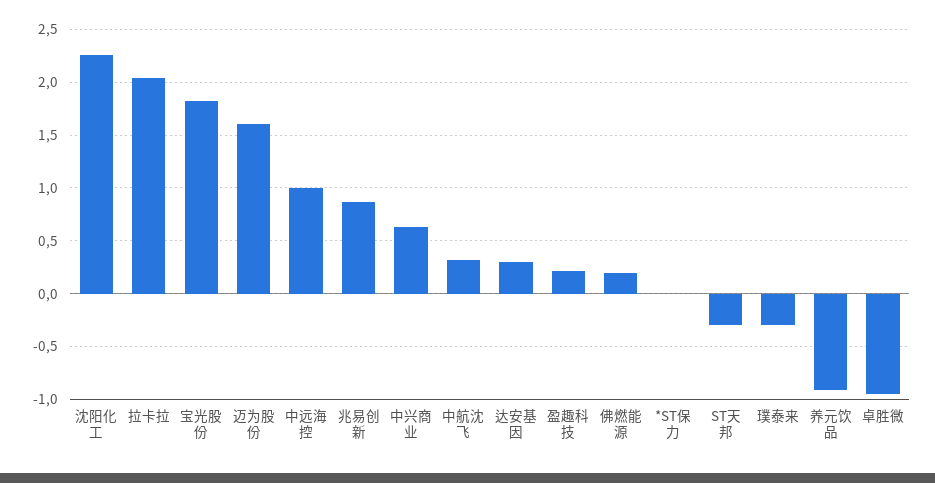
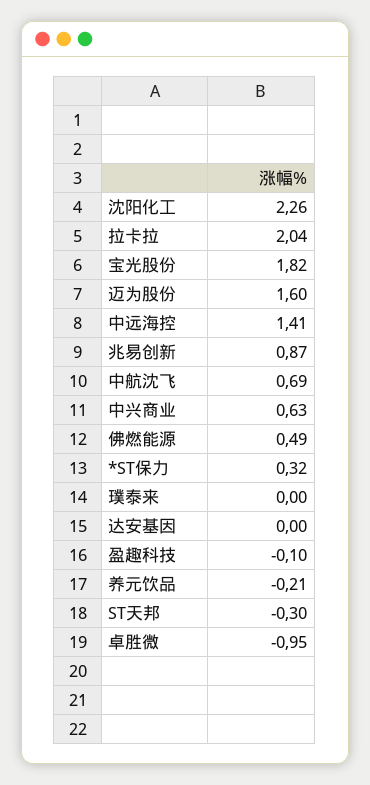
中远海控: 1 -> 1.41
中航沈飞: 0.3 -> 0.69
达安基因: 0.3 -> 0
盈趣科技: 0.2 -> -0.1
佛燃能源: 0.2 -> 0.49
*ST保力: 0 -> 0.32
璞泰来: -0.3 -> 0
养元饮品: -0.9 -> -0.21

